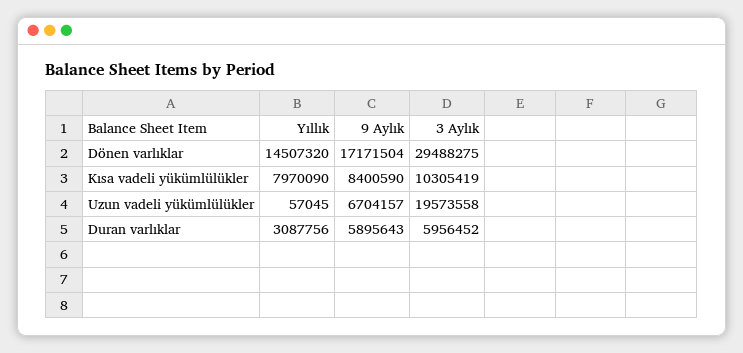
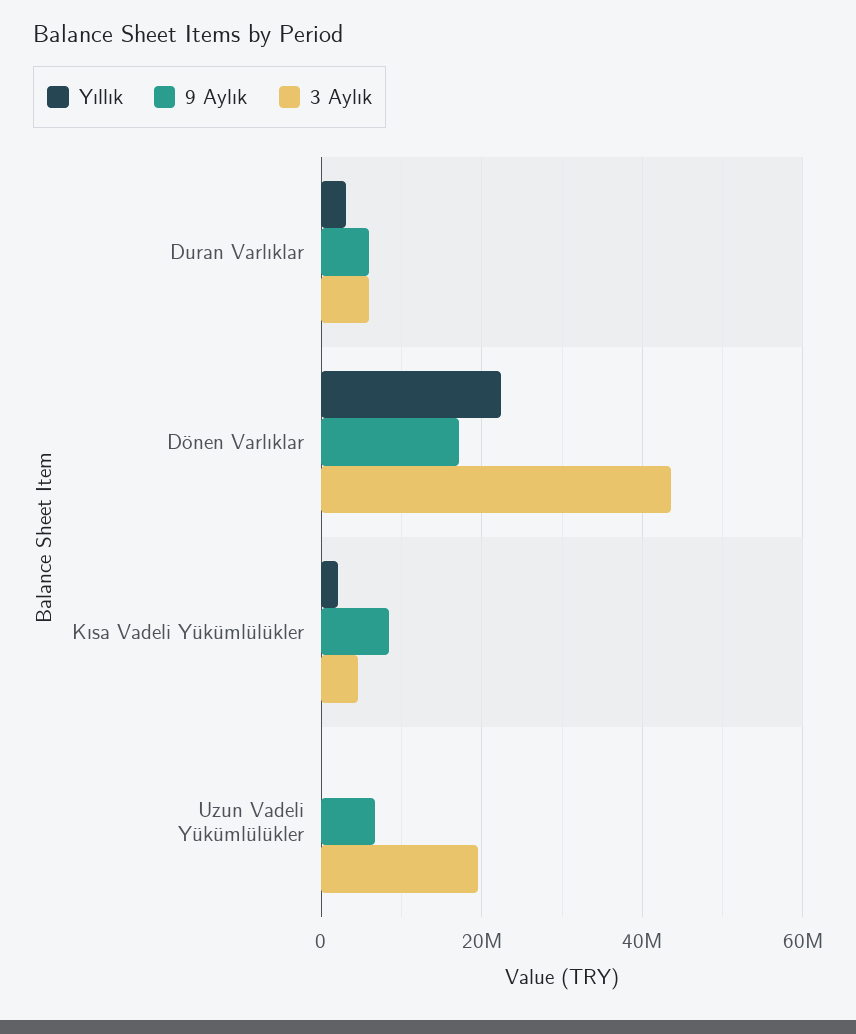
Yıllık, Dönen varlıklar: 14507320 -> 22000000
3 Aylık, Dönen varlıklar: 29488275 -> 44000000
Yıllık, Kısa vadeli yükümlülükler: 7970090 -> 2000000
3 Aylık, Kısa vadeli yükümlülükler: 10305419 -> 4000000

